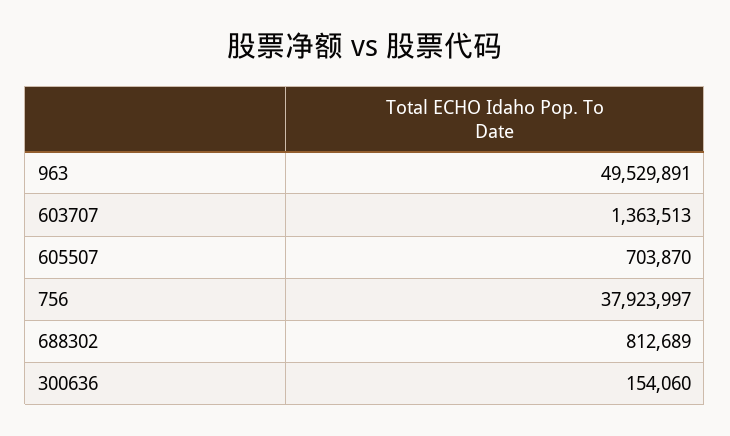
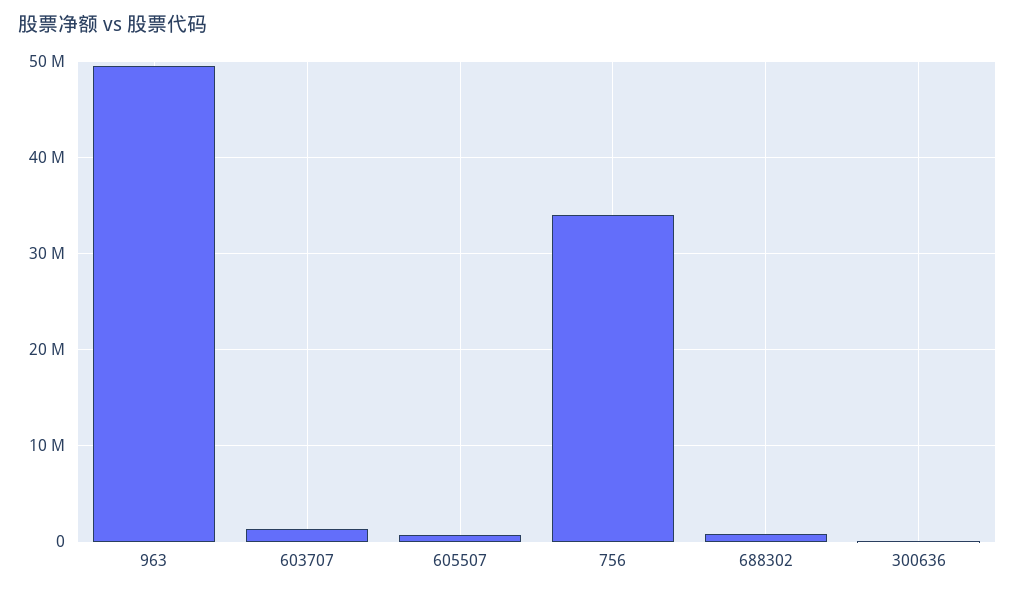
756: 37923997 -> 34000000

